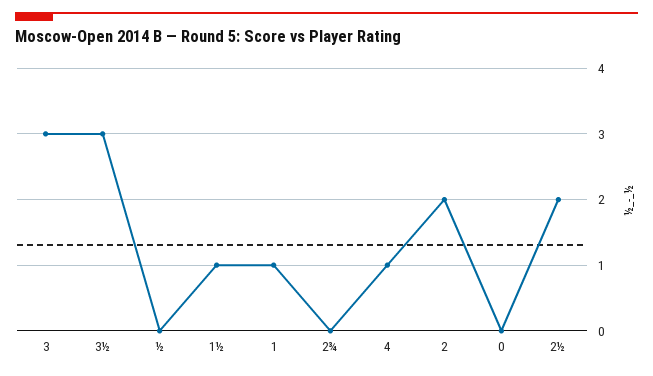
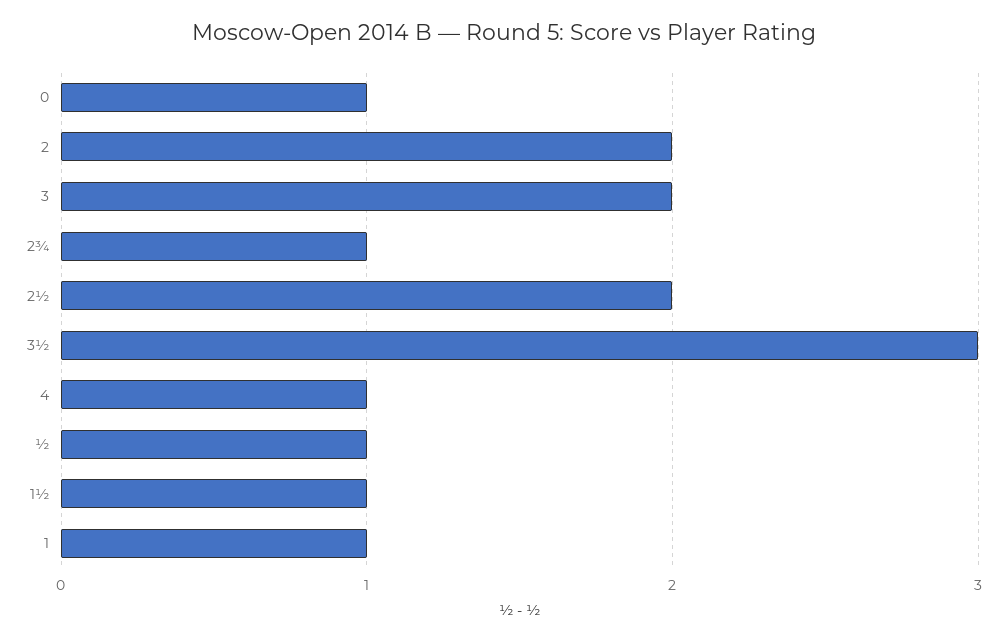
3: 3 -> 2
½: 0 -> 1
2¾: 0 -> 1
0: 0 -> 1

